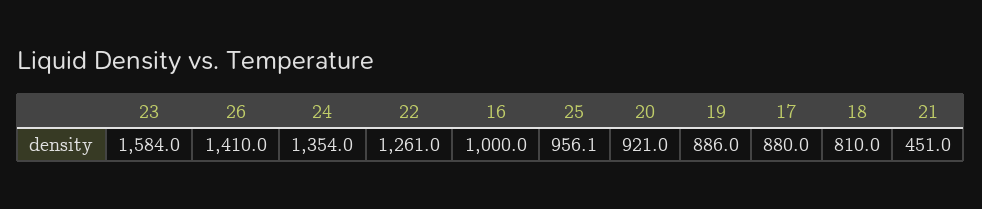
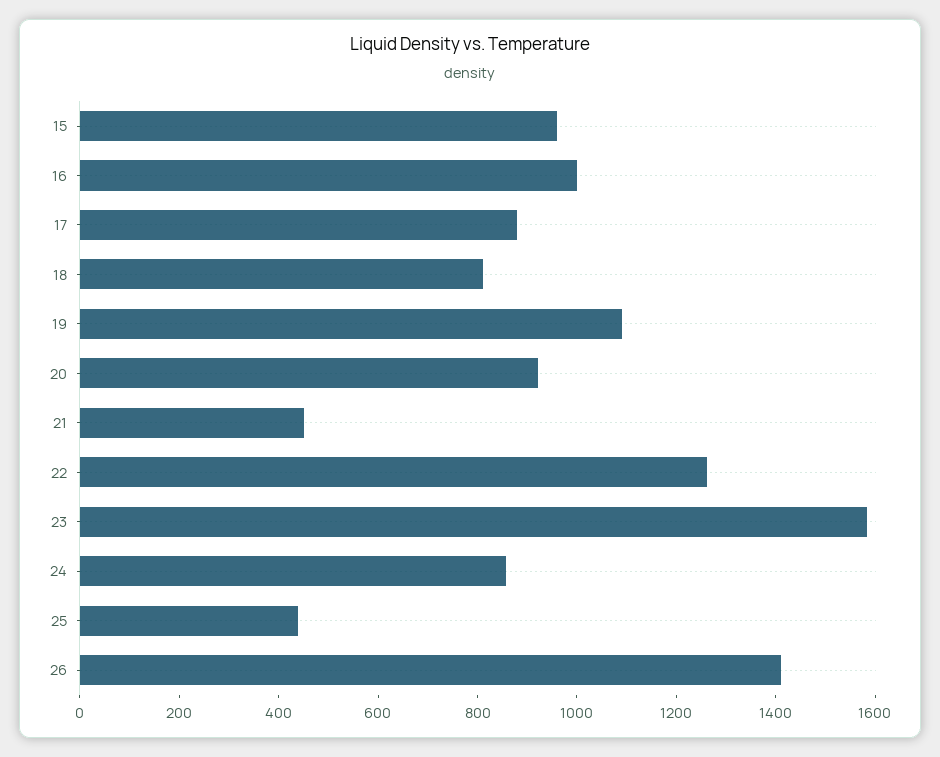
24: 1354 -> 850
25: 956.1 -> 450
19: 886 -> 1100
15: none -> 950

